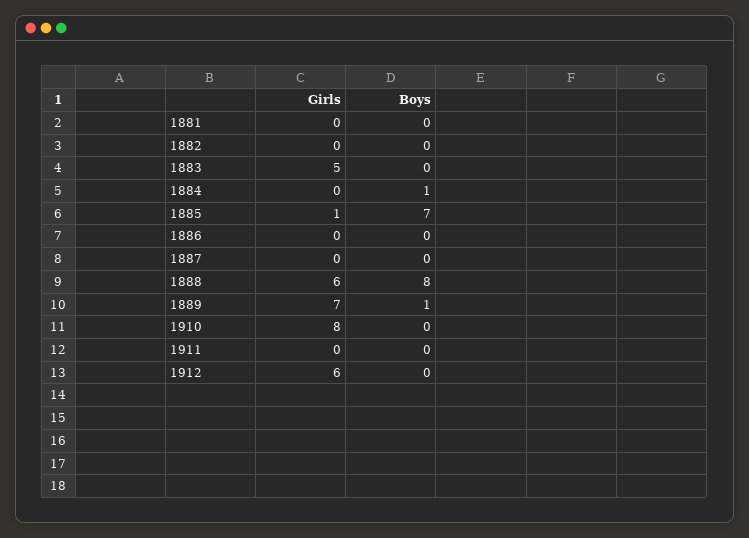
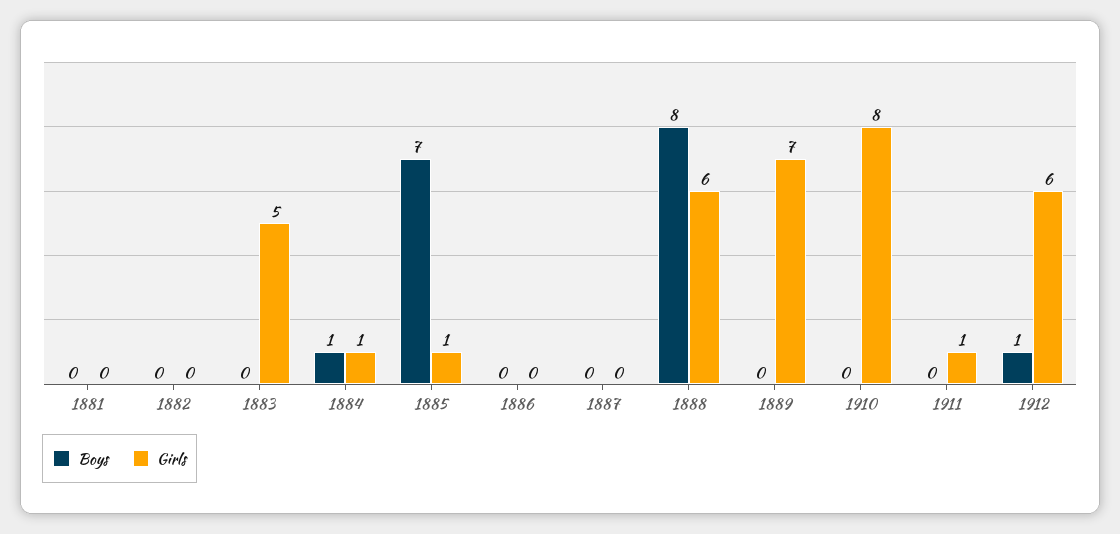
Girls, 1884: 0 -> 1
Boys, 1889: 1 -> 0
Girls, 1911: 0 -> 1
Boys, 1912: 0 -> 1

